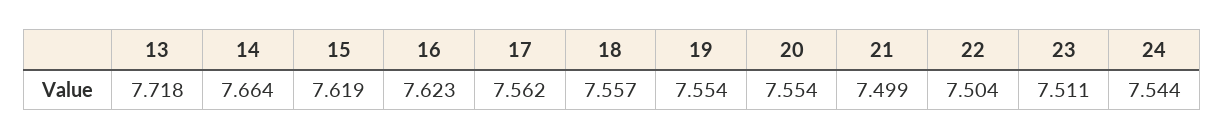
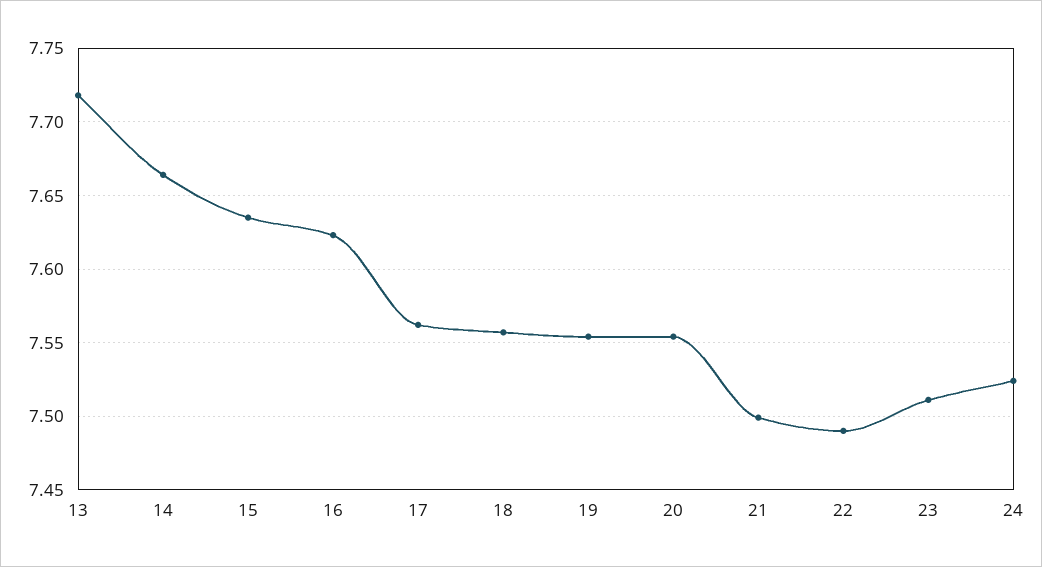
15: 7.619 -> 7.635
22: 7.504 -> 7.49
24: 7.544 -> 7.525

